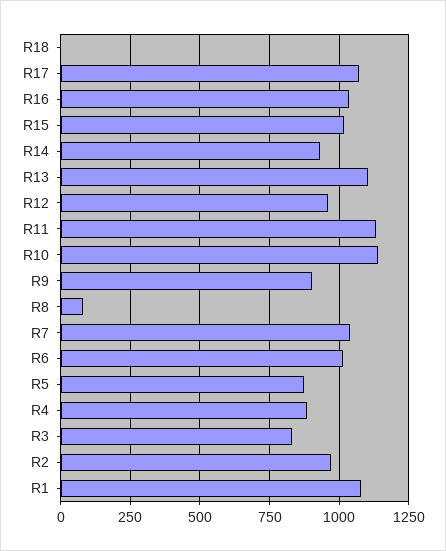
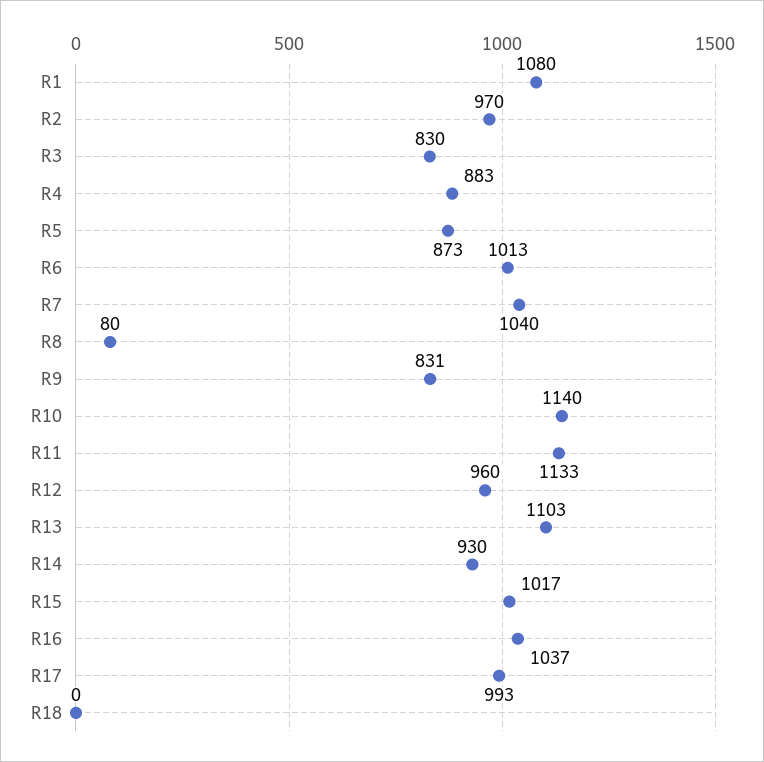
R17: 1075 -> 993
R9: 900 -> 831

